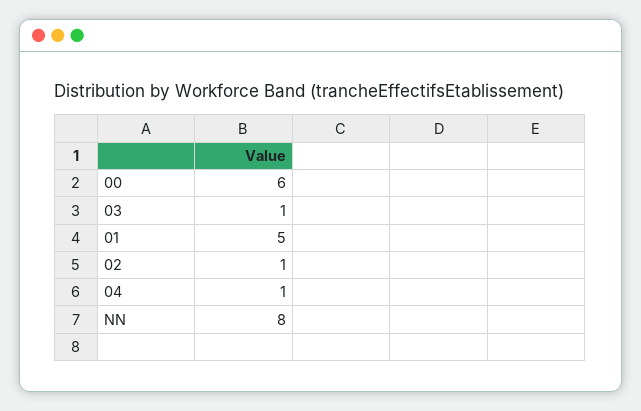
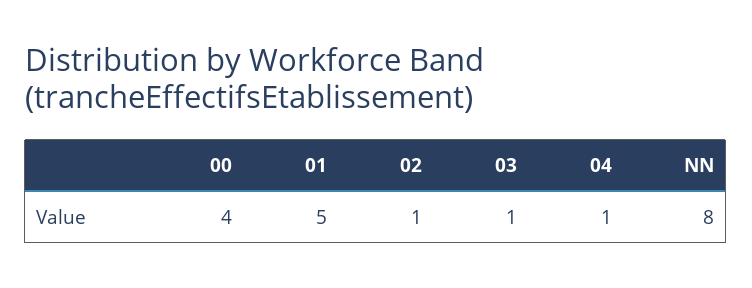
00: 6 -> 4

